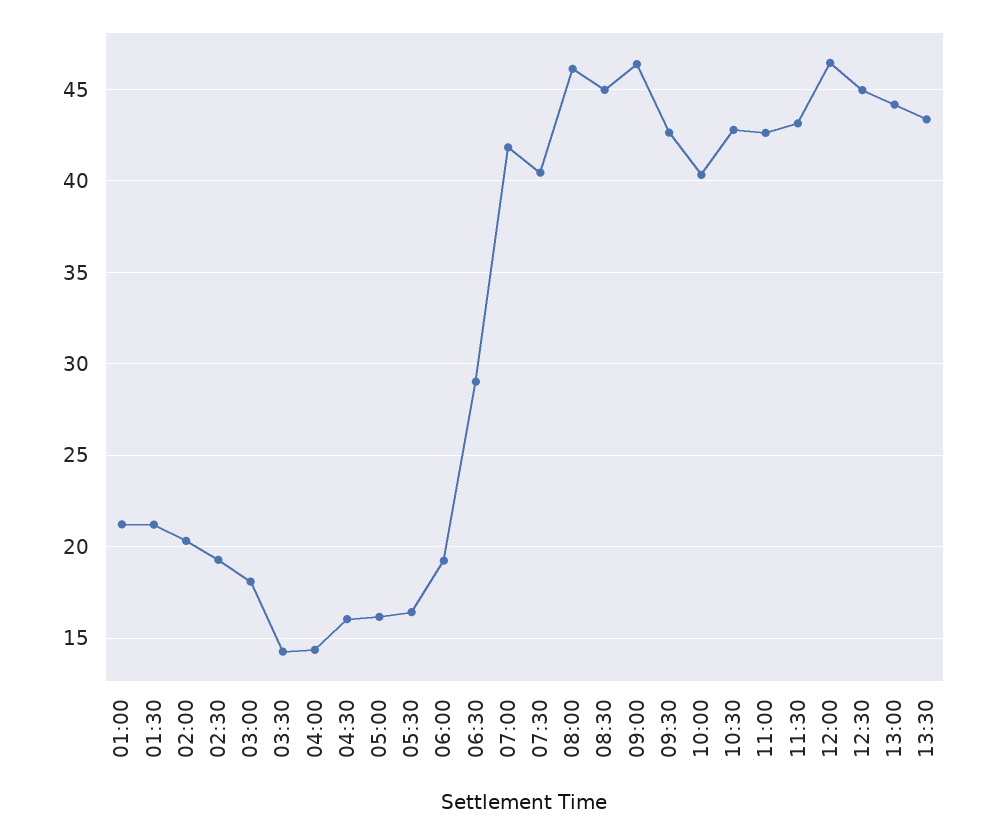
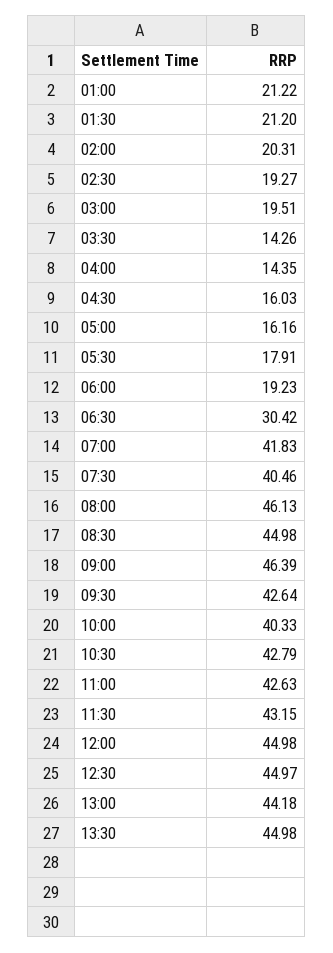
03:00: 18 -> 19.51
05:30: 16.5 -> 17.91
06:30: 29 -> 30.42
12:00: 46.5 -> 44.98
13:30: 43.5 -> 44.98

